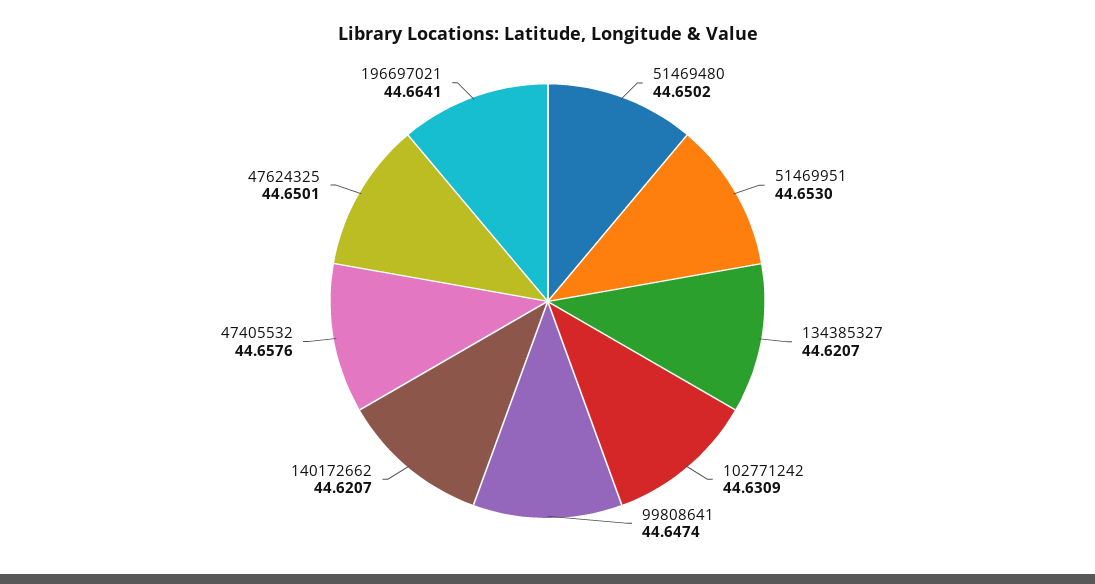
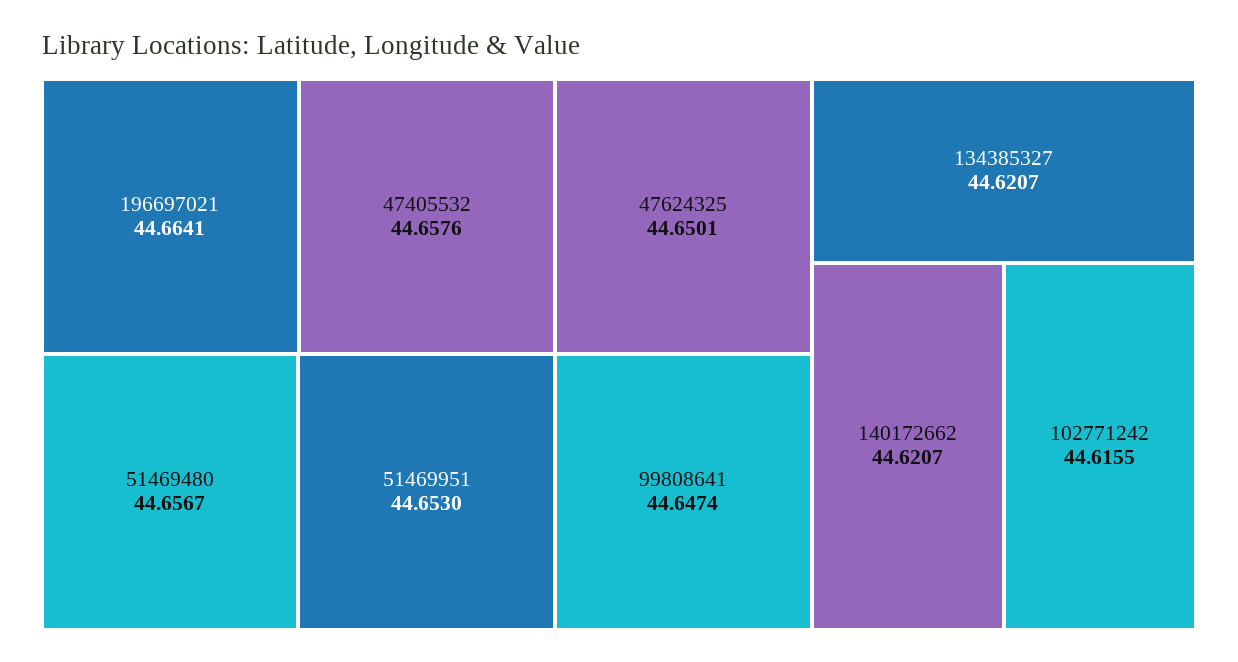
51469480: 44.6502 -> 44.6567
102771242: 44.6309 -> 44.6155

